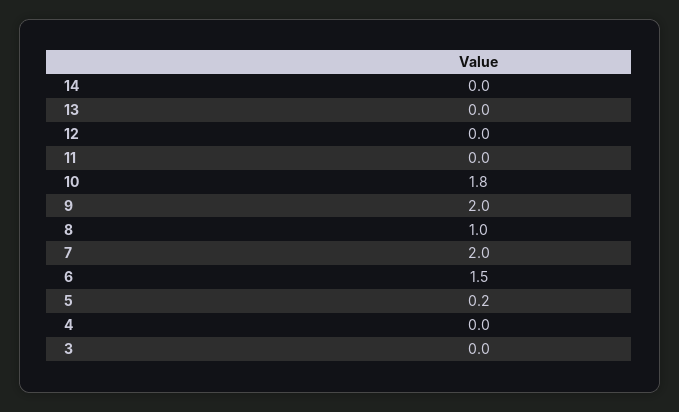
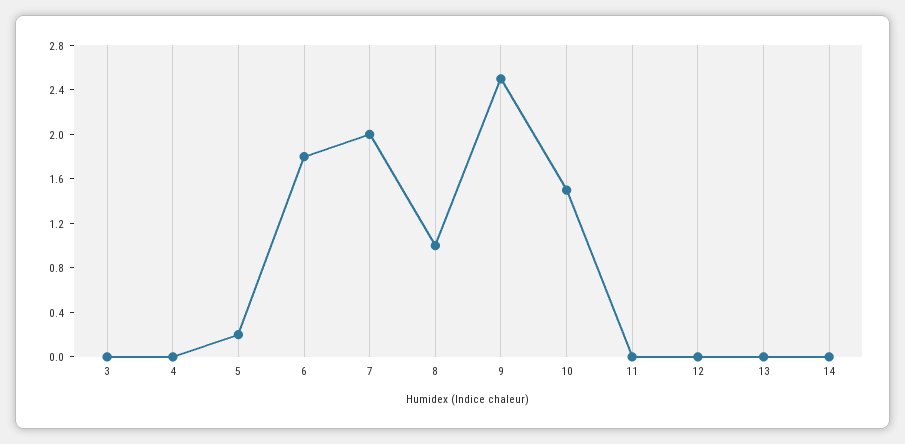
10: 1.8 -> 1.5
9: 2 -> 2.5
6: 1.5 -> 1.8

